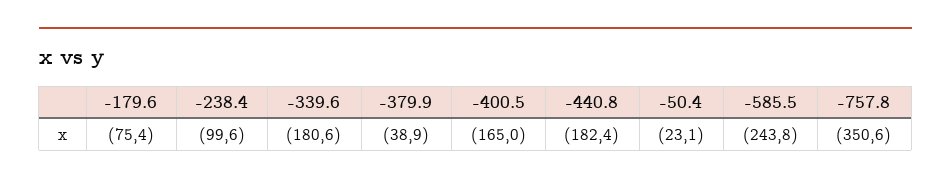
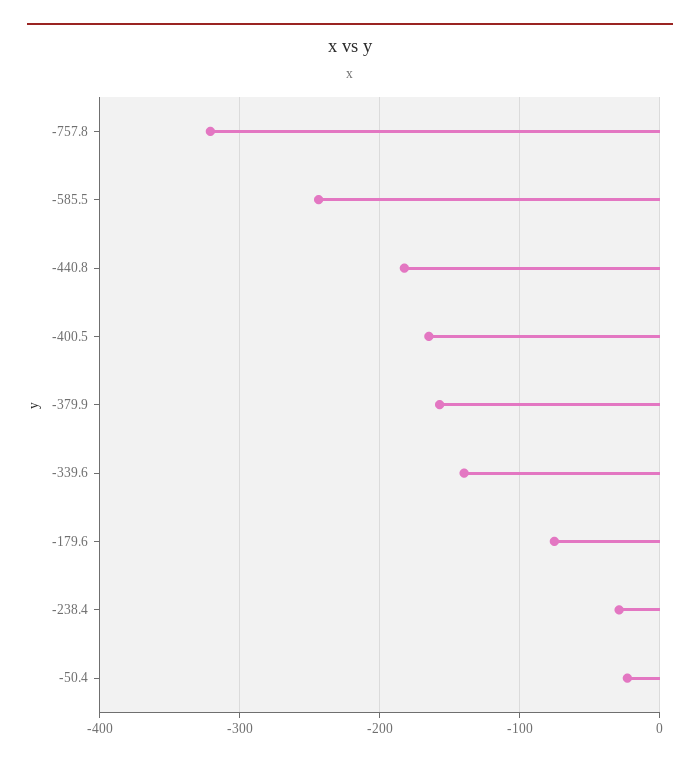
-238.4: -99.6 -> -30
-339.6: -180.6 -> -140
-379.9: -38.9 -> -160
-757.8: -350.6 -> -320

